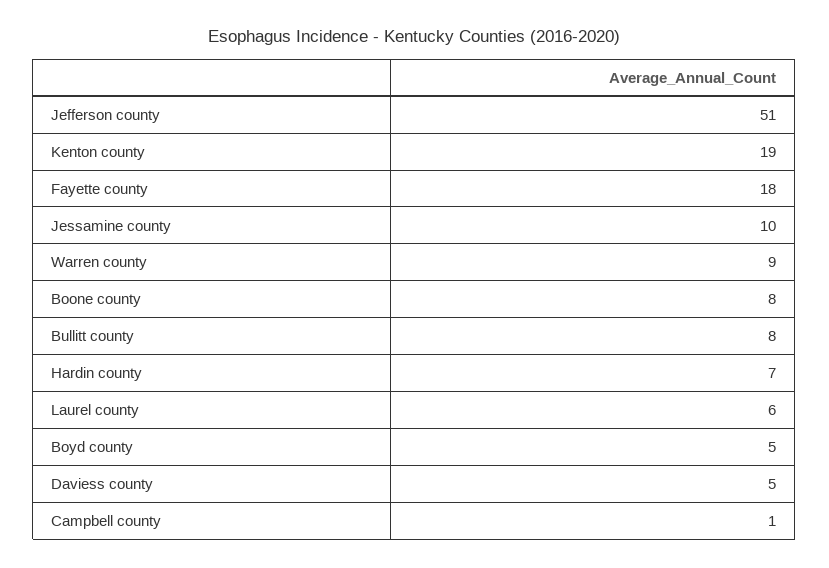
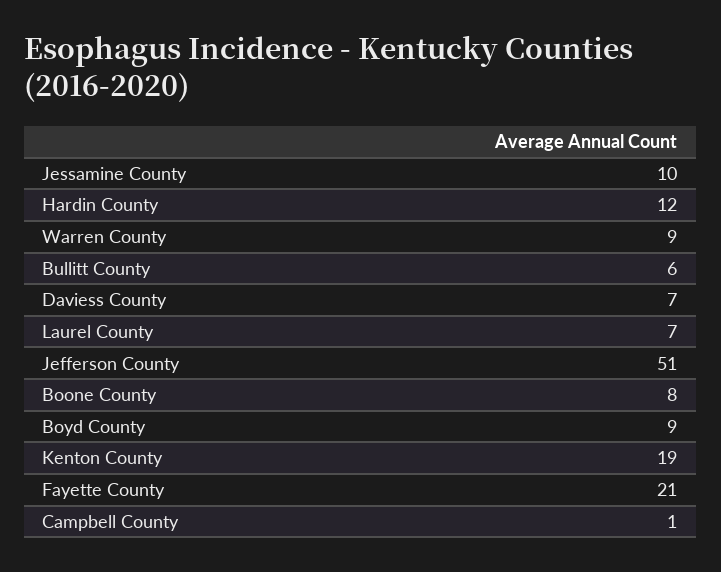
Fayette county: 18 -> 21
Bullitt county: 8 -> 6
Hardin county: 7 -> 12
Laurel county: 6 -> 7
Boyd county: 5 -> 9
Daviess county: 5 -> 7

